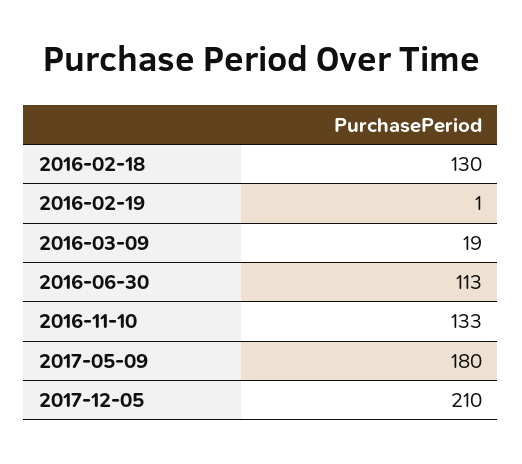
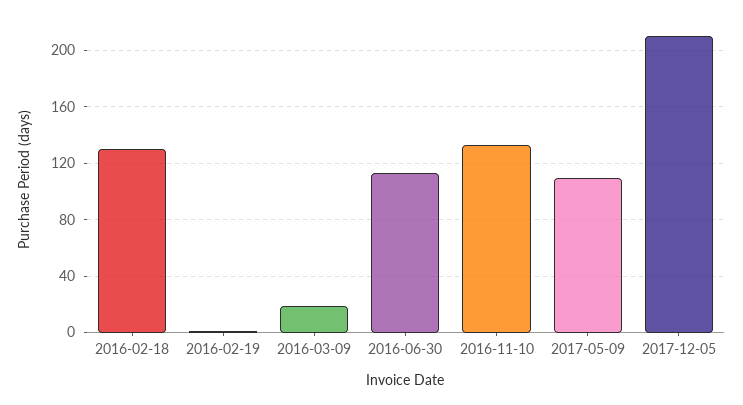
2017-05-09: 180 -> 110

